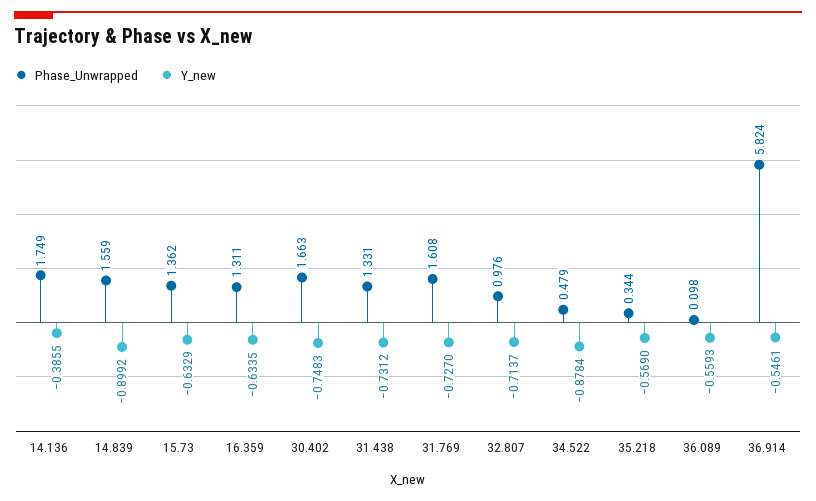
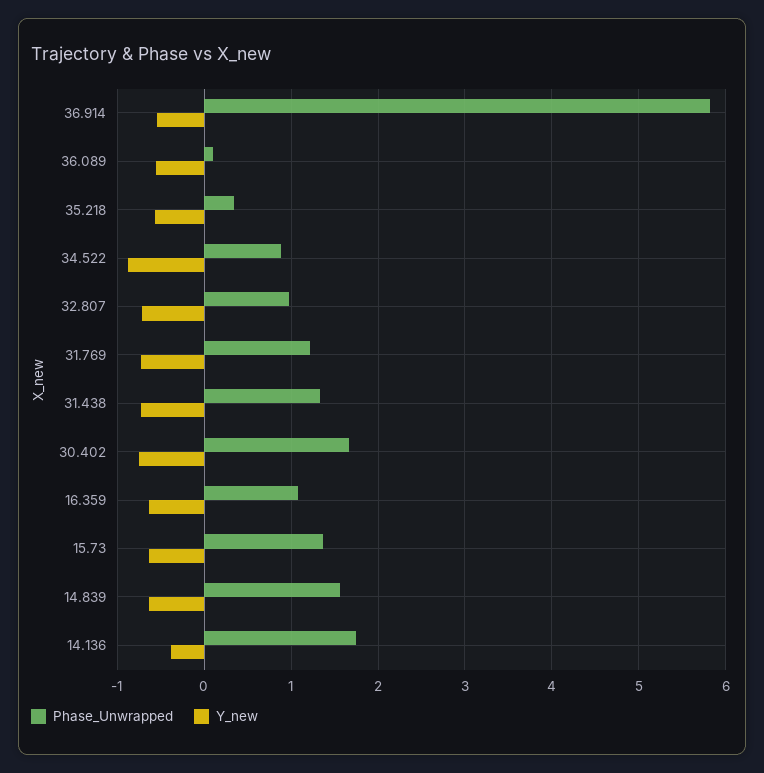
Y_new, 14.839: -0.8992 -> -0.6
Phase_Unwrapped, 16.359: 1.311 -> 1.1
Phase_Unwrapped, 31.769: 1.608 -> 1.2
Phase_Unwrapped, 34.522: 0.479 -> 0.9

